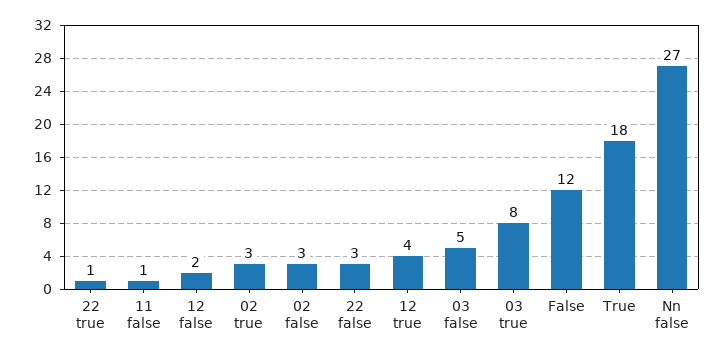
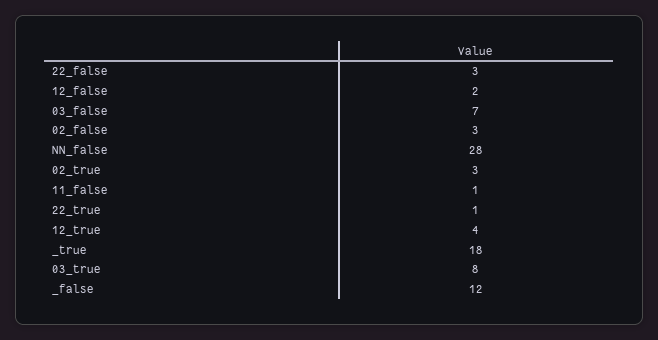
03 false: 5 -> 7
Nn false: 27 -> 28

